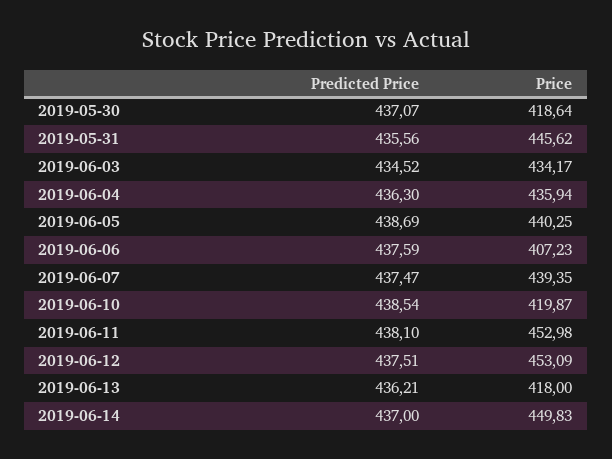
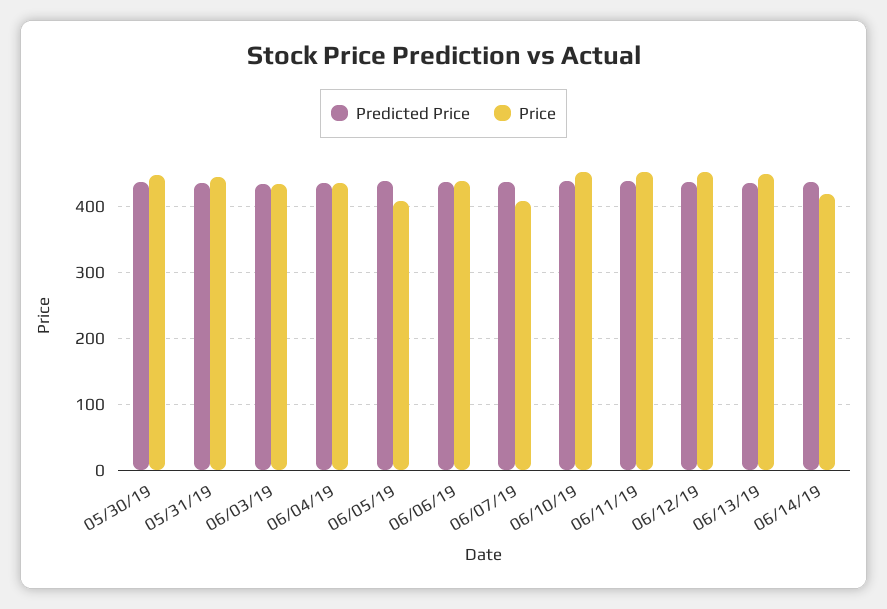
Price, 2019-05-30: 418.64 -> 450
Price, 2019-06-05: 440.25 -> 410
Price, 2019-06-06: 407.23 -> 440
Price, 2019-06-07: 439.35 -> 410
Price, 2019-06-10: 419.87 -> 450
Price, 2019-06-13: 418 -> 450
Price, 2019-06-14: 449.83 -> 420

